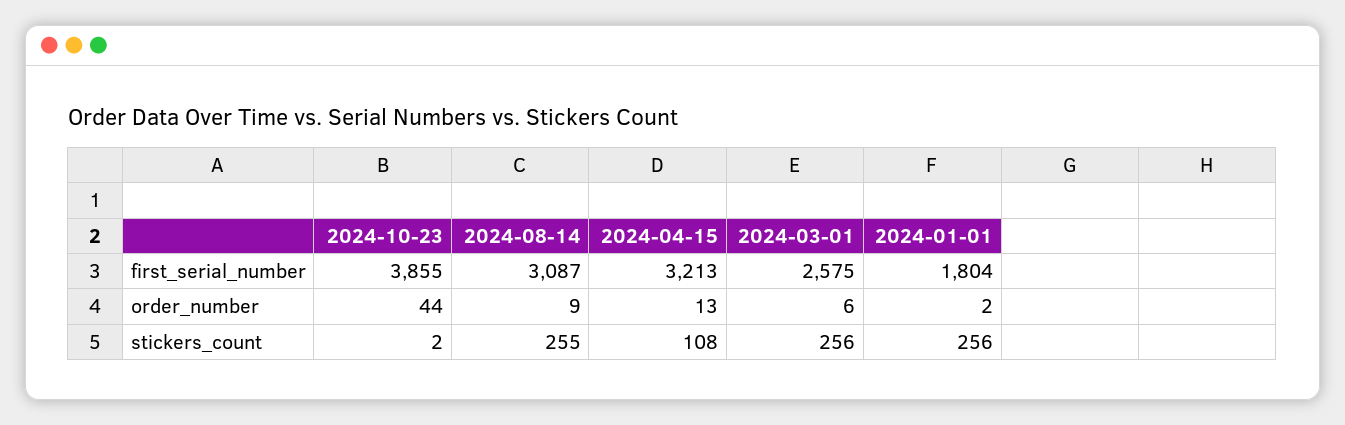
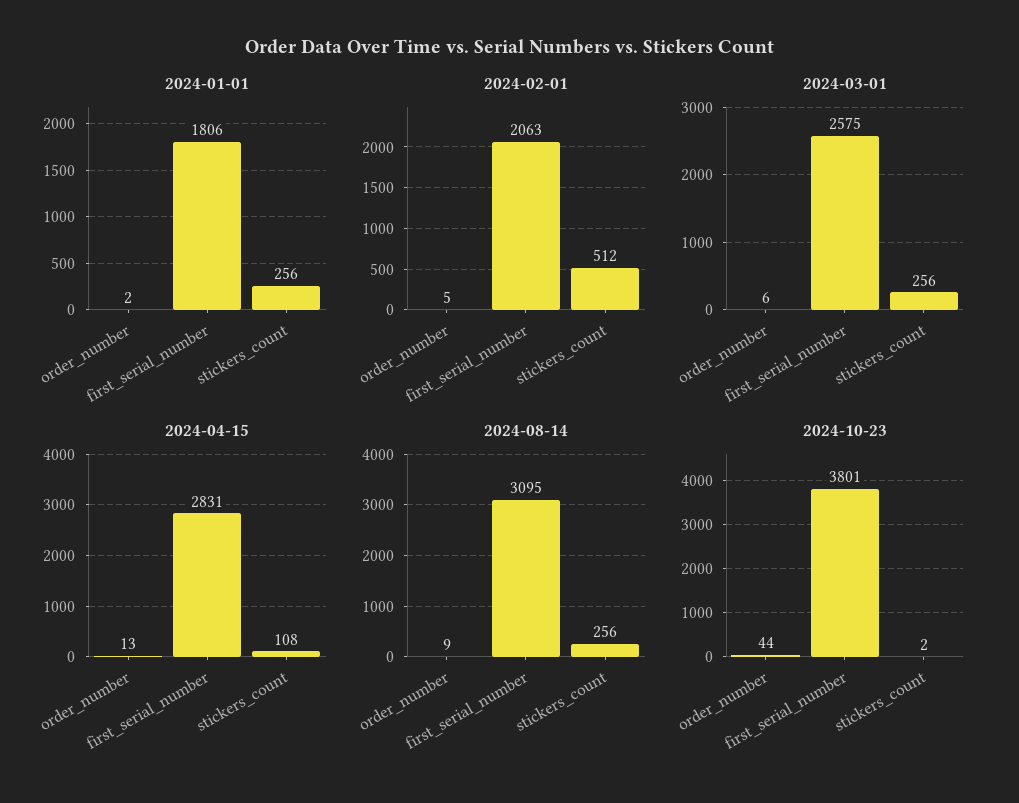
2024-10-23, first_serial_number: 3855 -> 3801
2024-08-14, first_serial_number: 3087 -> 3095
2024-04-15, first_serial_number: 3213 -> 2831
2024-01-01, first_serial_number: 1804 -> 1806
2024-08-14, stickers_count: 255 -> 256
2024-02-01, order_number: none -> 5
2024-02-01, first_serial_number: none -> 2063
2024-02-01, stickers_count: none -> 512

